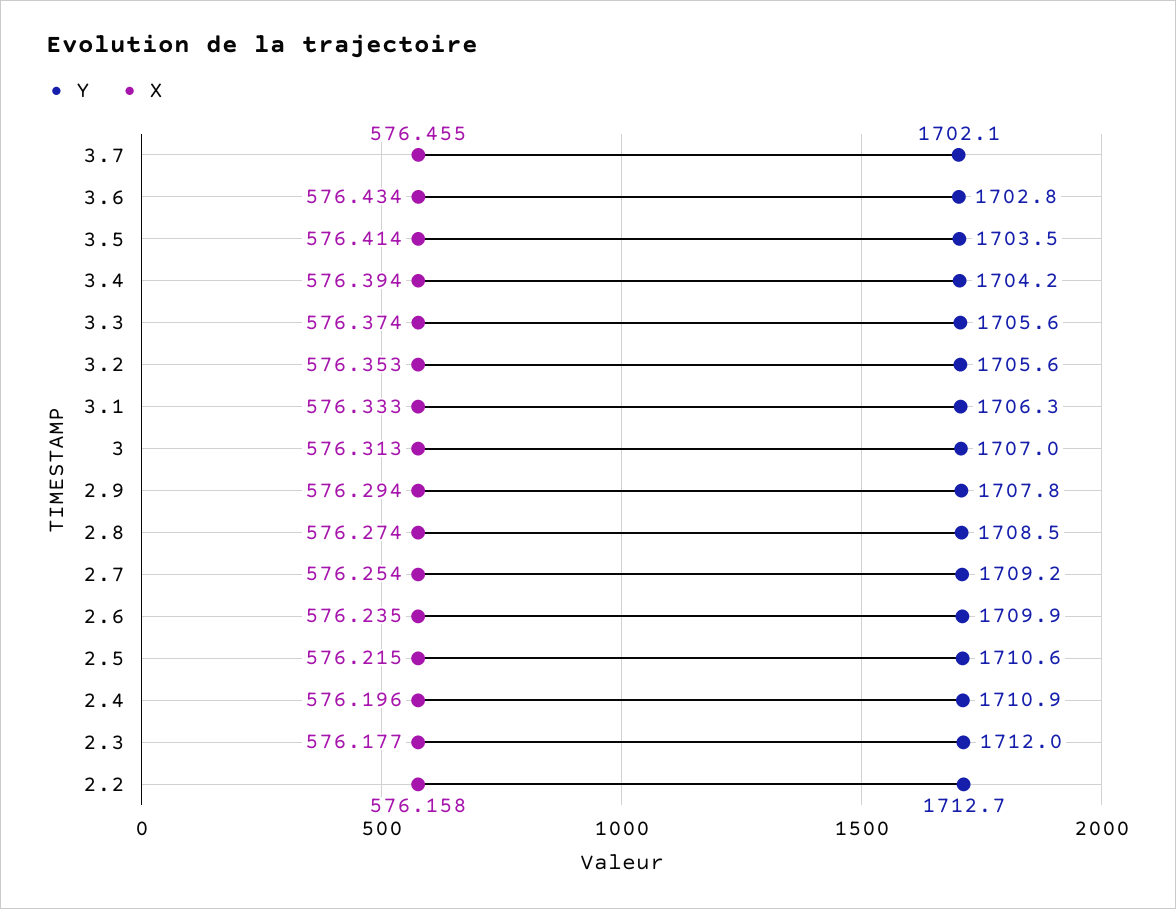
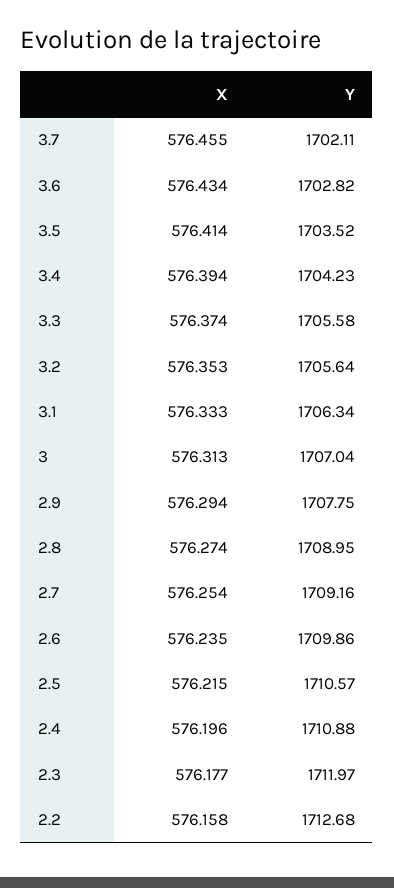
Y, 2.8: 1708.5 -> 1708.95

